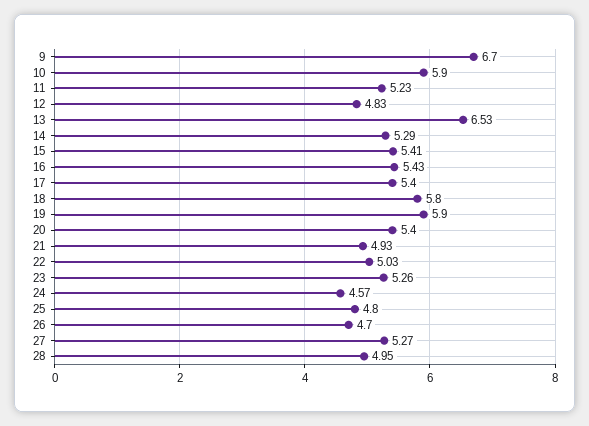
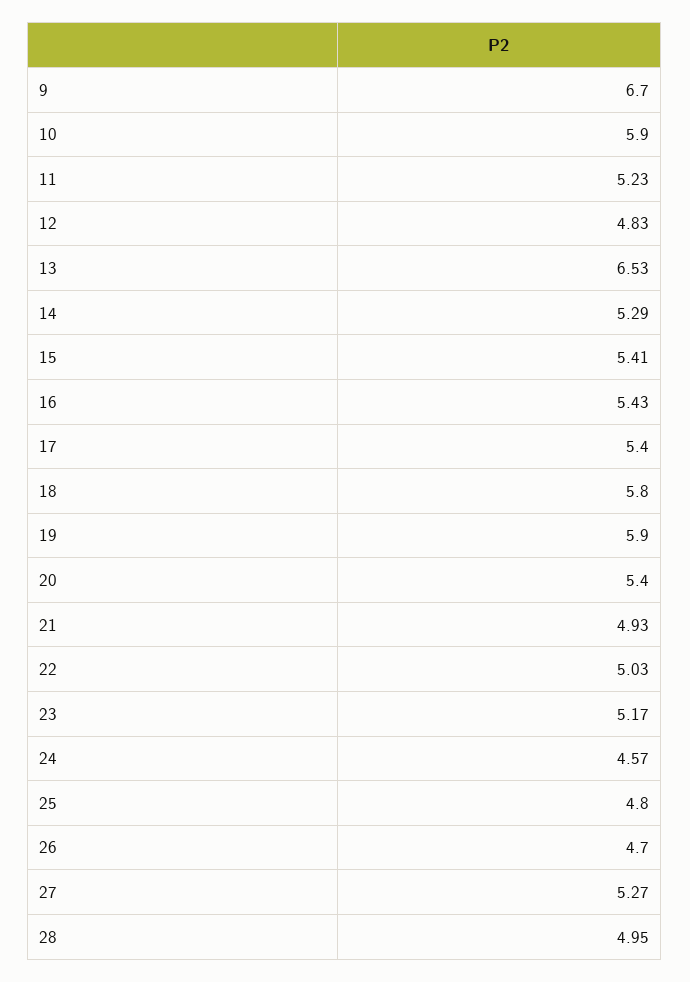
23: 5.26 -> 5.17

